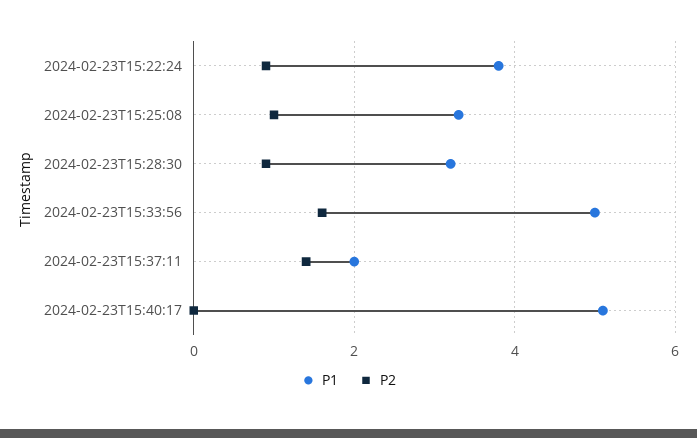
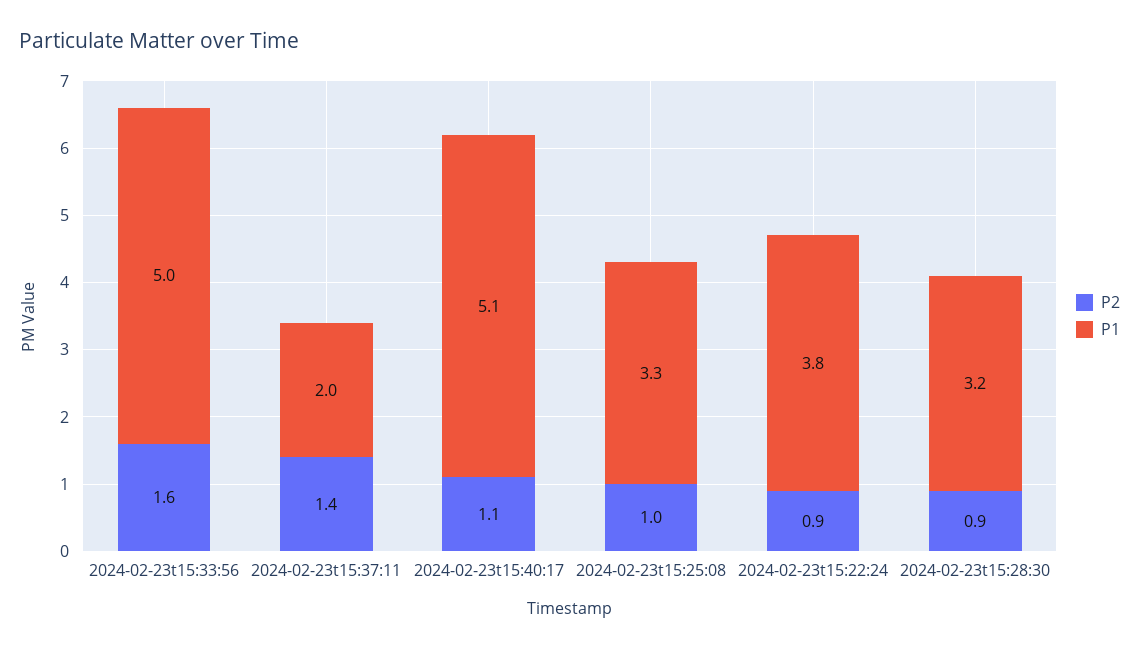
P2, 2024-02-23T15:40:17: 0 -> 1.1

